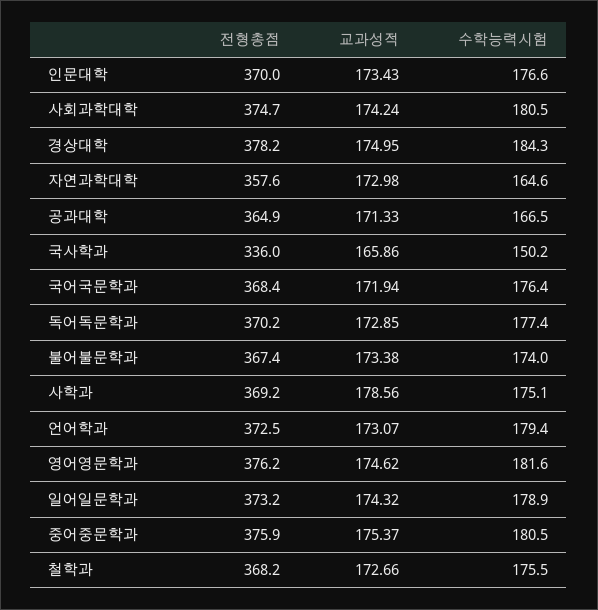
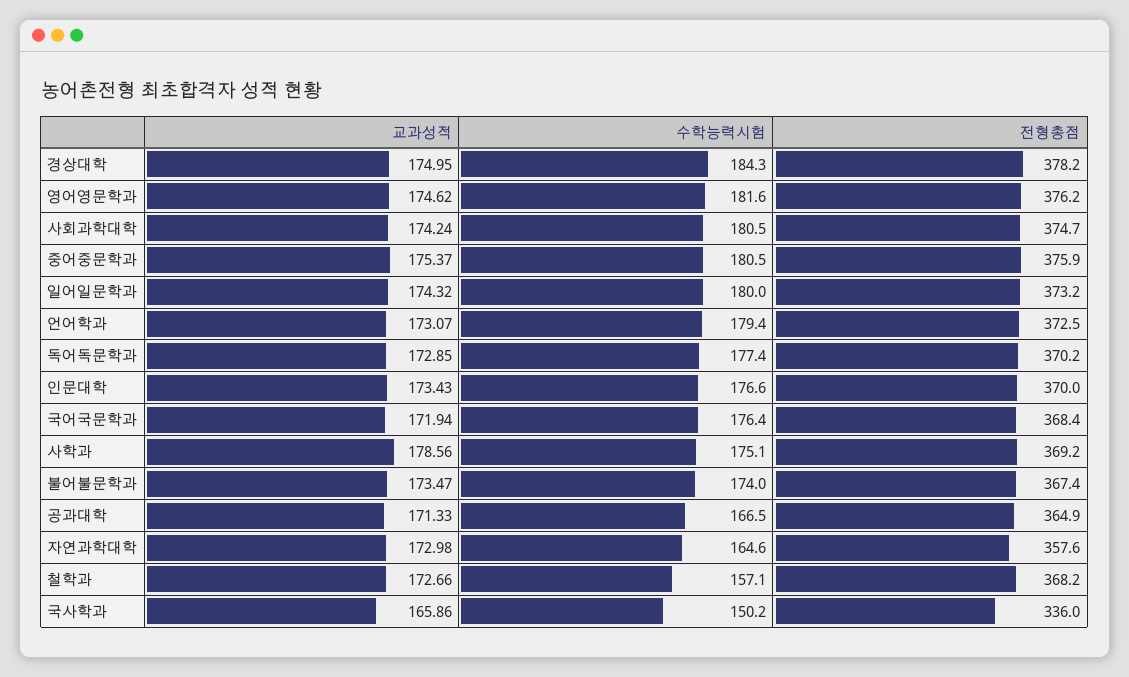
교과성적, 불어불문학과: 173.38 -> 173.47
수학능력시험, 일어일문학과: 178.9 -> 180
수학능력시험, 철학과: 175.5 -> 157.1

